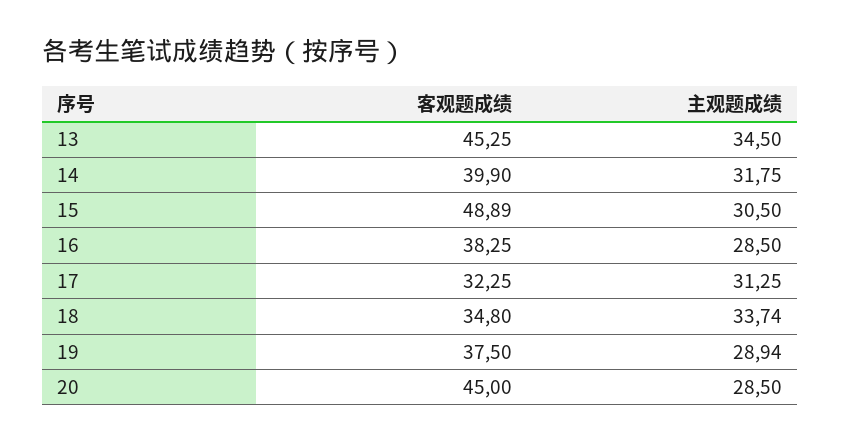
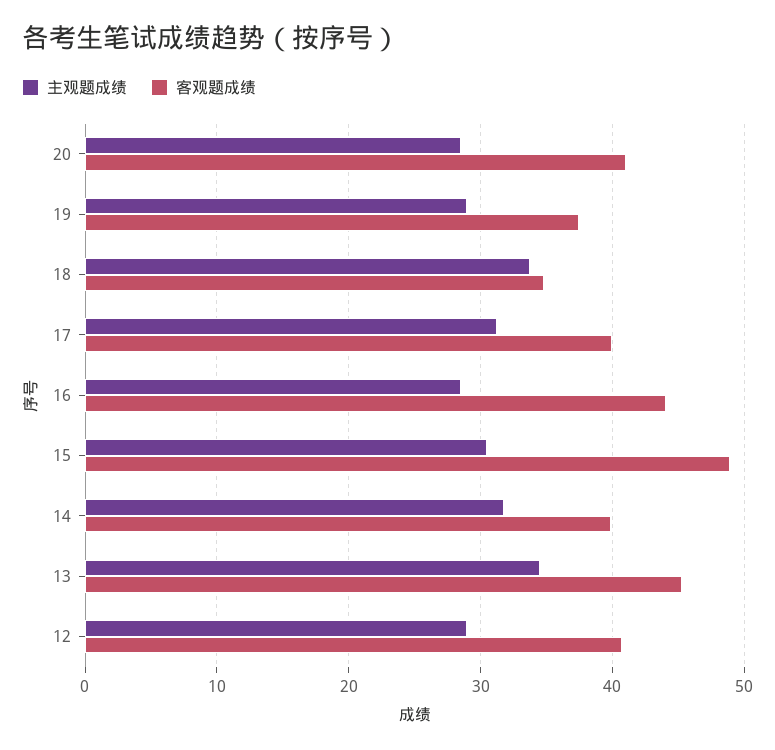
客观题成绩, 16: 38.25 -> 44
客观题成绩, 17: 32.25 -> 40
客观题成绩, 20: 45 -> 41
主观题成绩, 12: none -> 29
客观题成绩, 12: none -> 41

